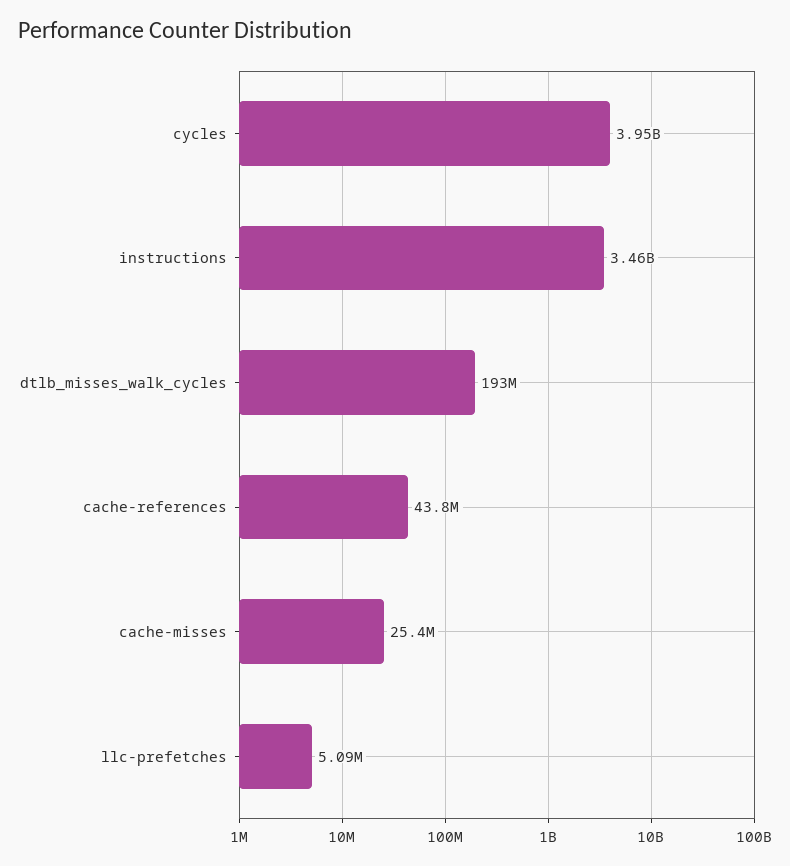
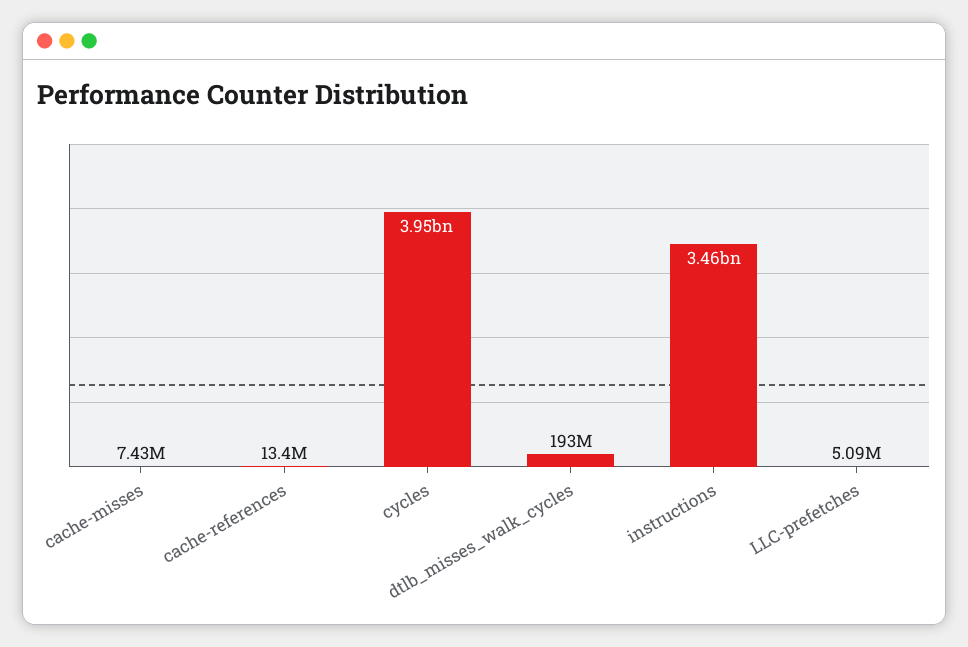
cache-references: 43800000 -> 13400000
cache-misses: 25400000 -> 7430000

